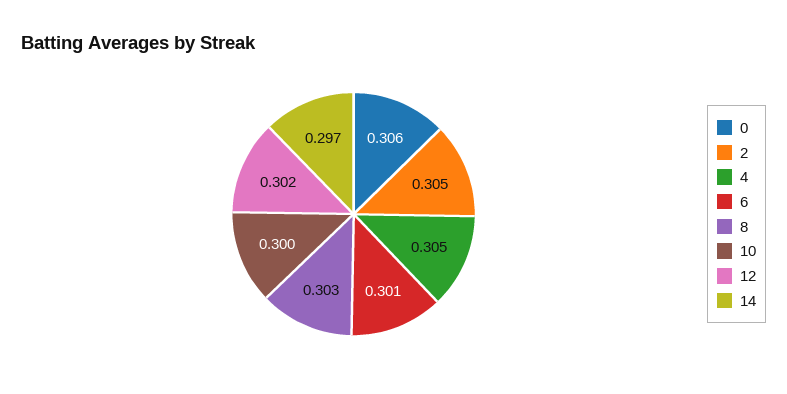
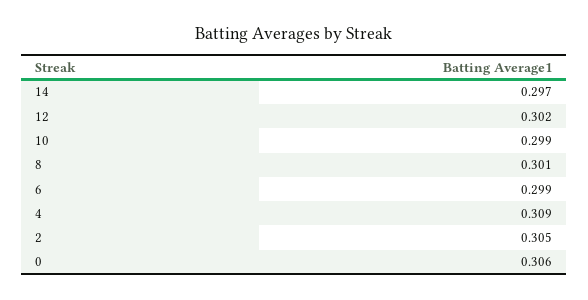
4: 0.305 -> 0.309
6: 0.301 -> 0.299
8: 0.303 -> 0.301
10: 0.3 -> 0.299

